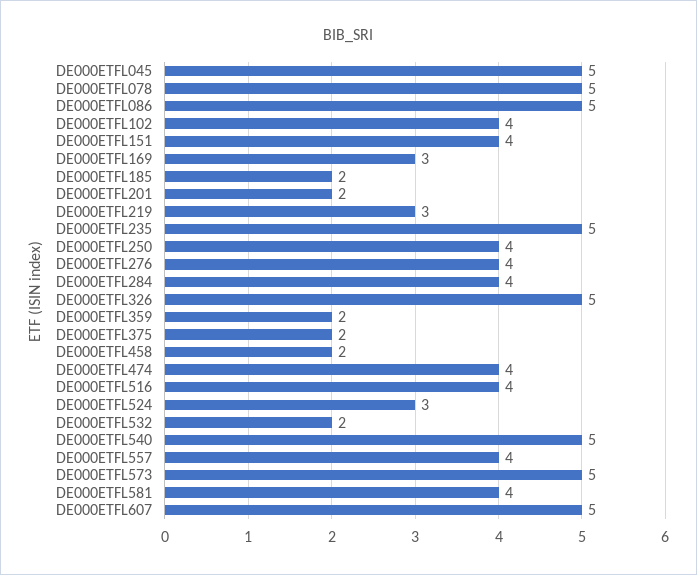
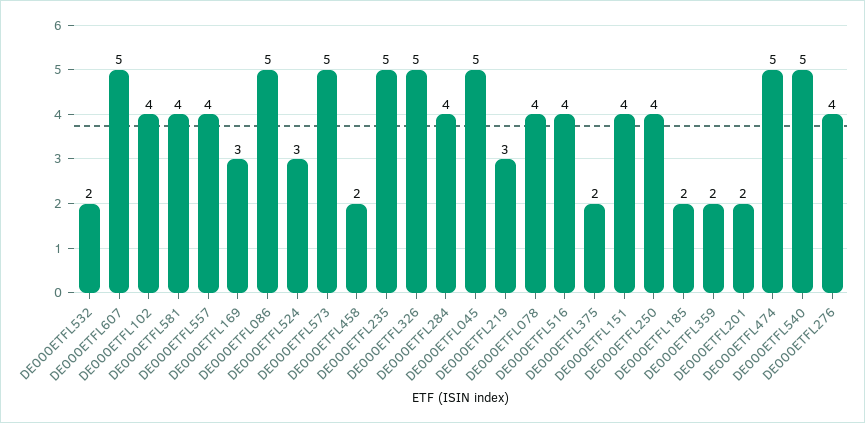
DE000ETFL078: 5 -> 4
DE000ETFL474: 4 -> 5

